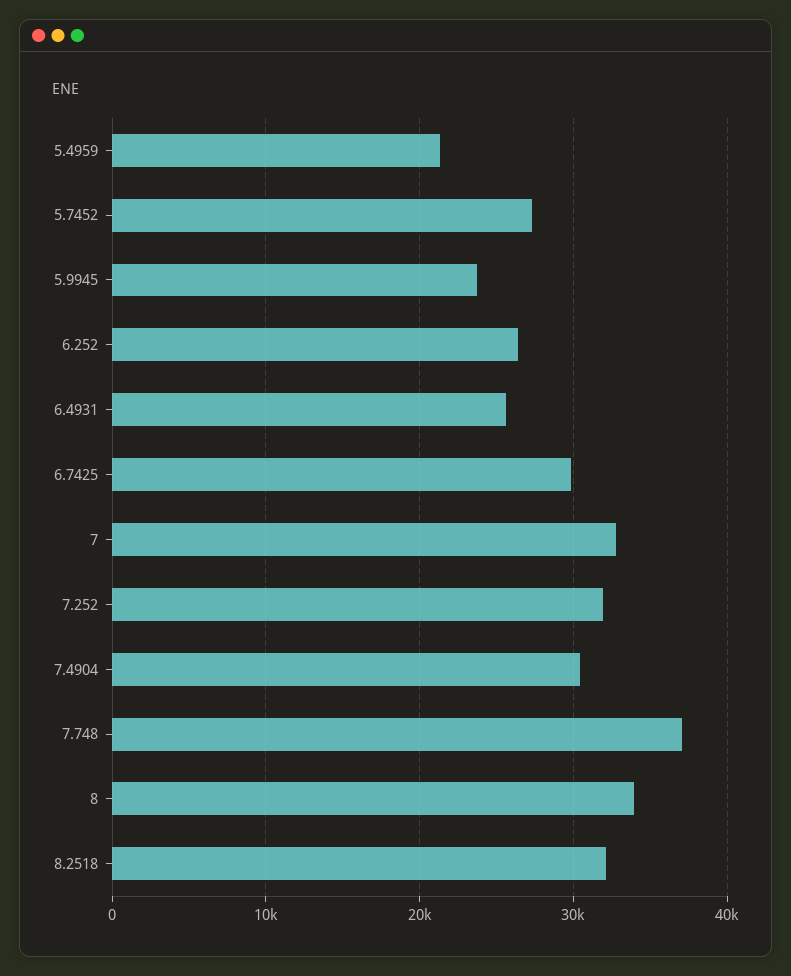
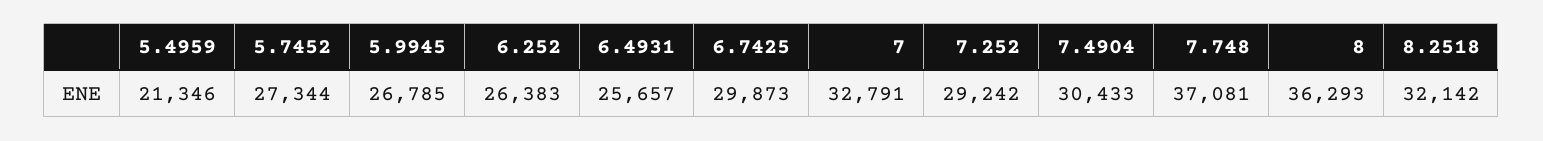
5.9945: 24000 -> 26785
7.252: 32000 -> 29242
8: 34000 -> 36293

